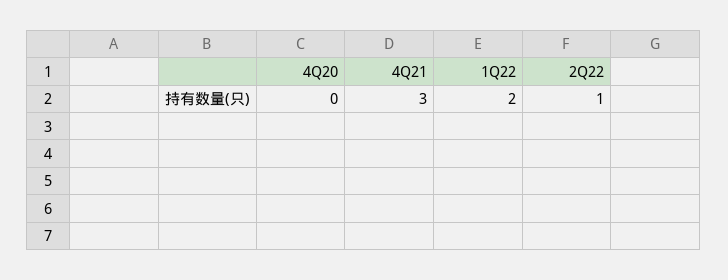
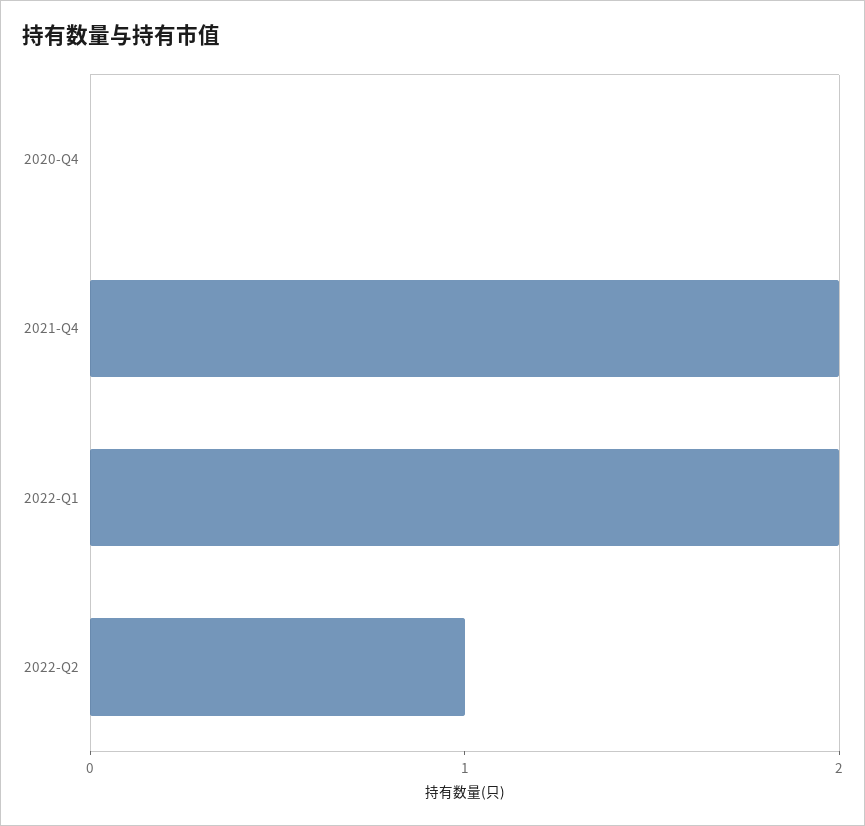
4Q21: 3 -> 2

